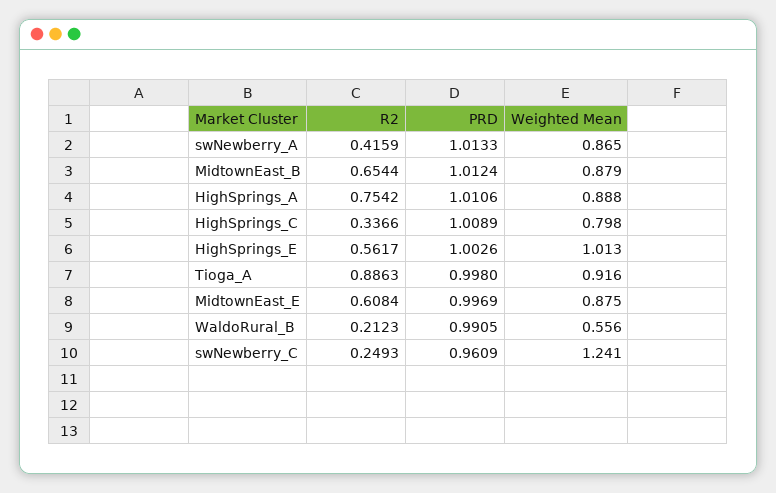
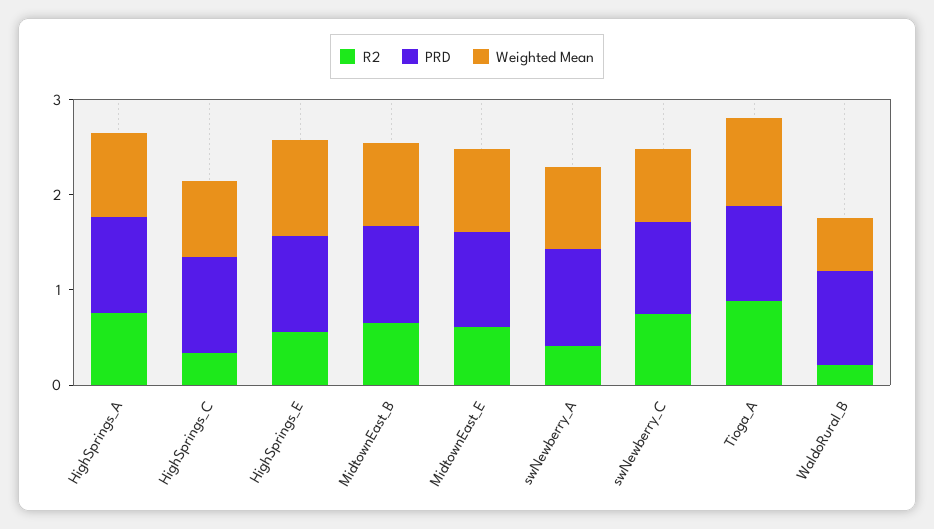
R2, swNewberry_C: 0.2493 -> 0.8
Weighted Mean, swNewberry_C: 1.241 -> 0.8

